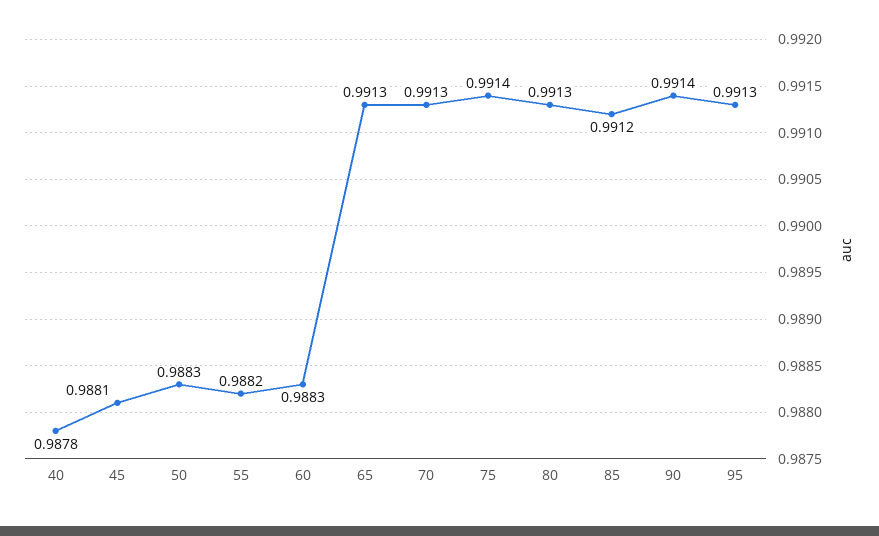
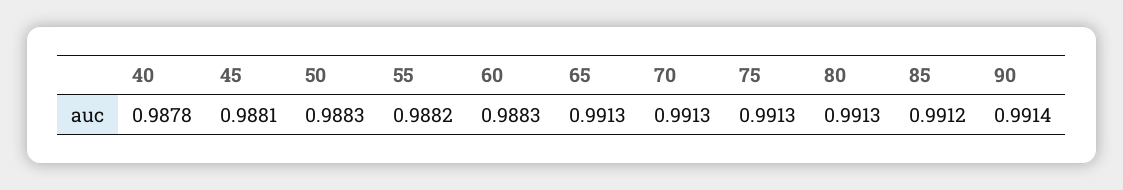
75: 0.9914 -> 0.9913
95: 0.9913 -> none

